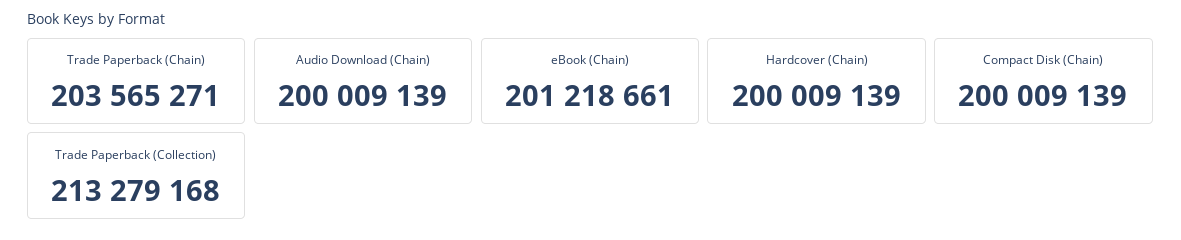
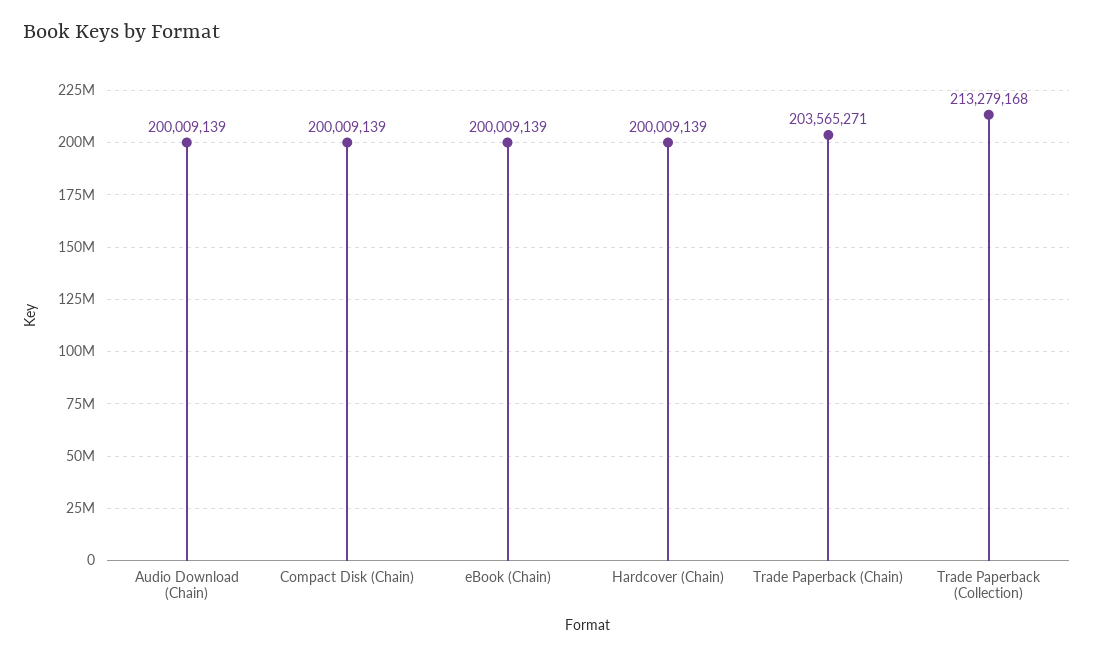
eBook (Chain): 201218661 -> 200009139

